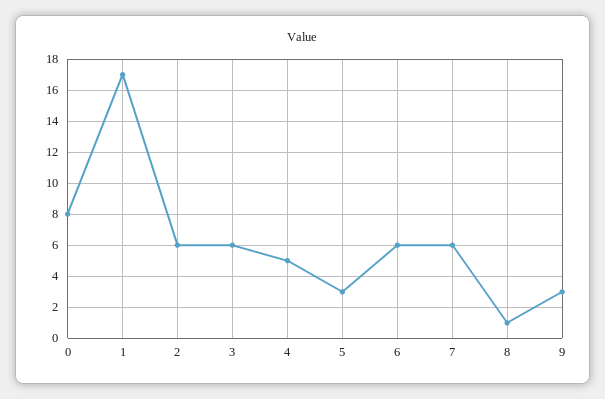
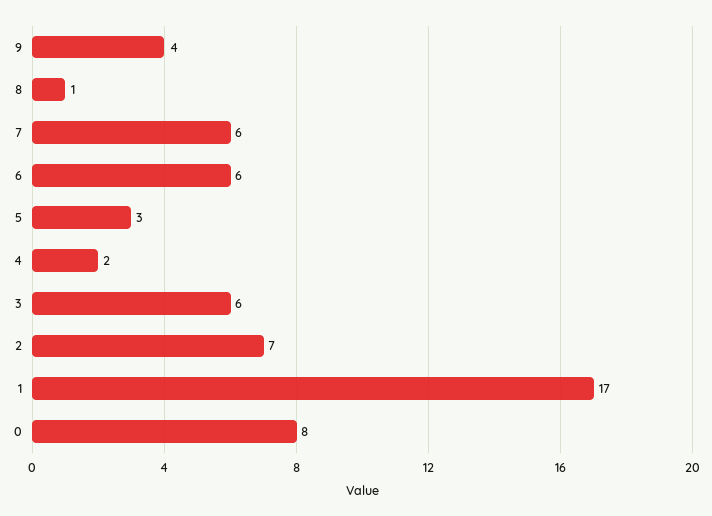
2: 6 -> 7
4: 5 -> 2
9: 3 -> 4

